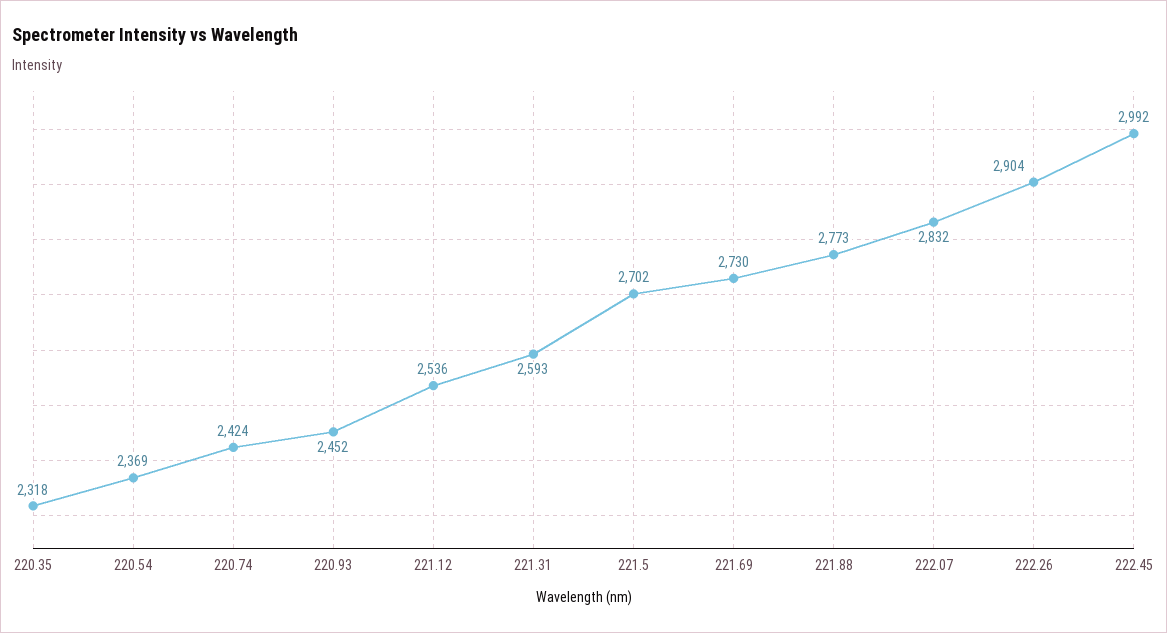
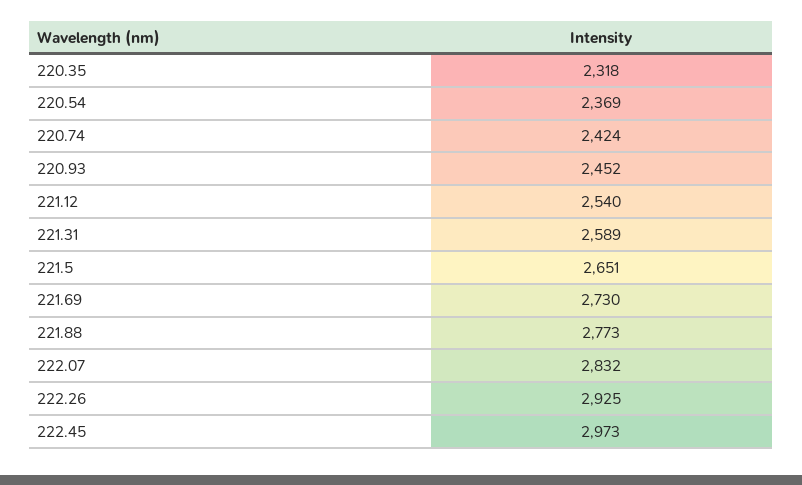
221.12: 2536 -> 2540
221.31: 2593 -> 2589
221.5: 2702 -> 2651
222.26: 2904 -> 2925
222.45: 2992 -> 2973

